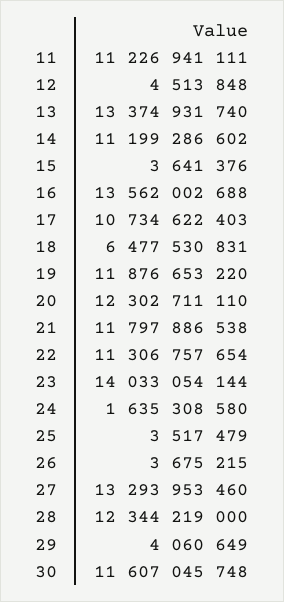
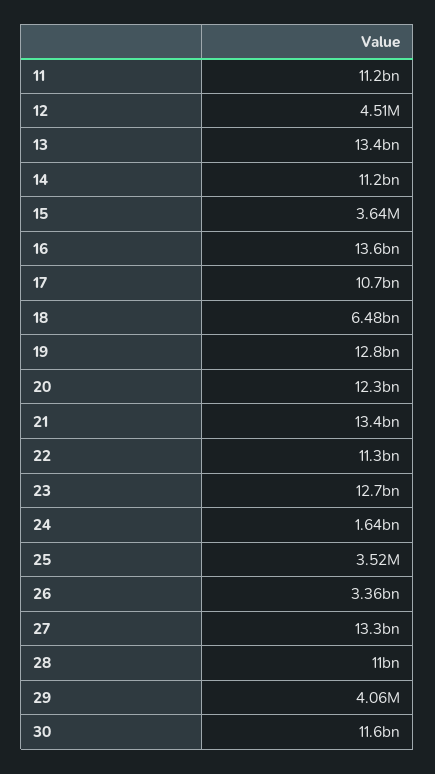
19: 11876653220 -> 12800000000
21: 11797886538 -> 13400000000
23: 14033054144 -> 12700000000
26: 3675215 -> 3360000000
28: 12344219000 -> 11000000000

